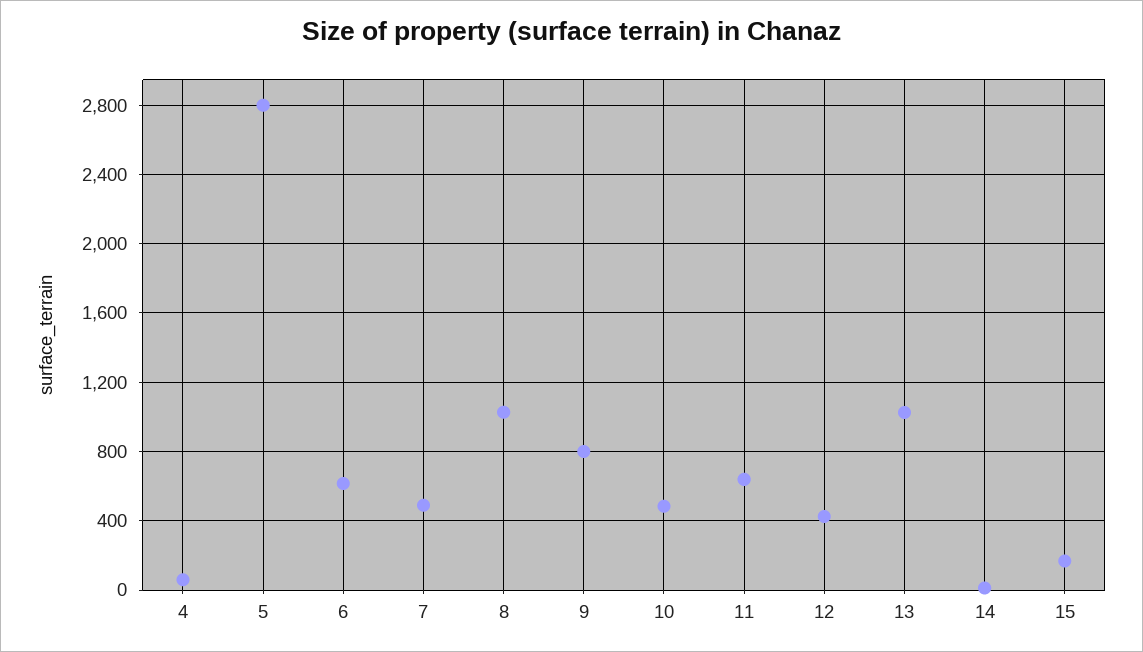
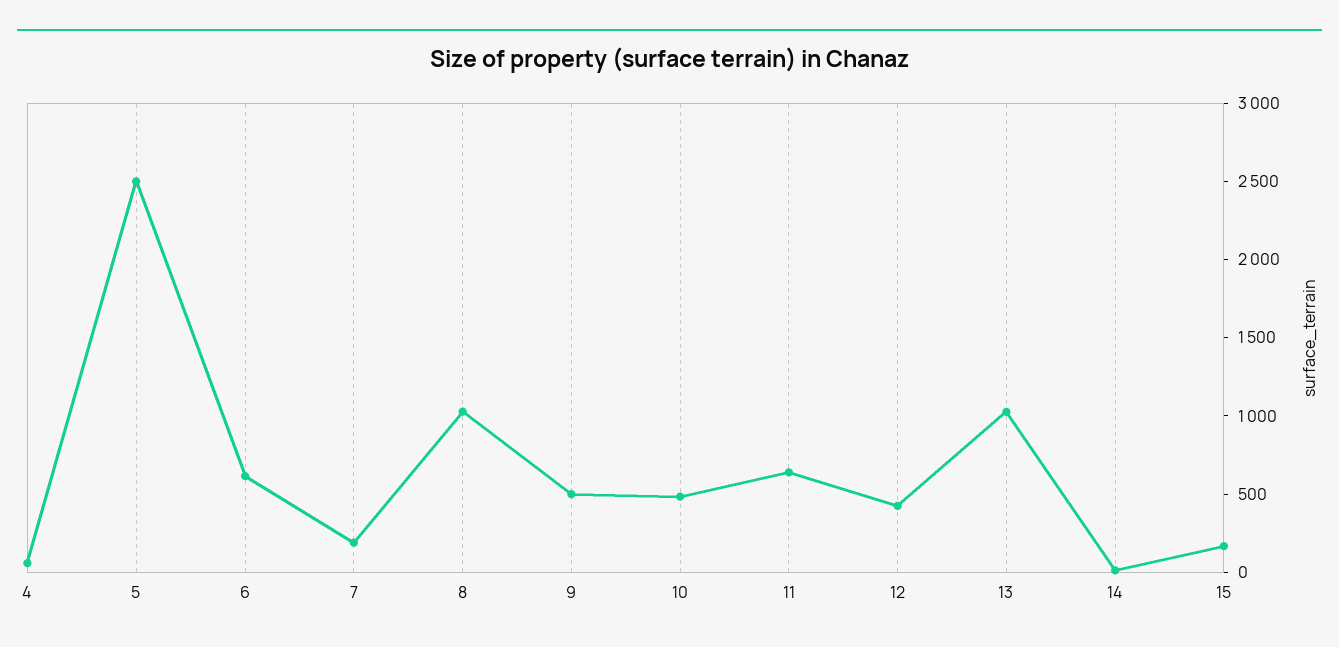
5: 2800 -> 2500
7: 500 -> 200
9: 800 -> 500

